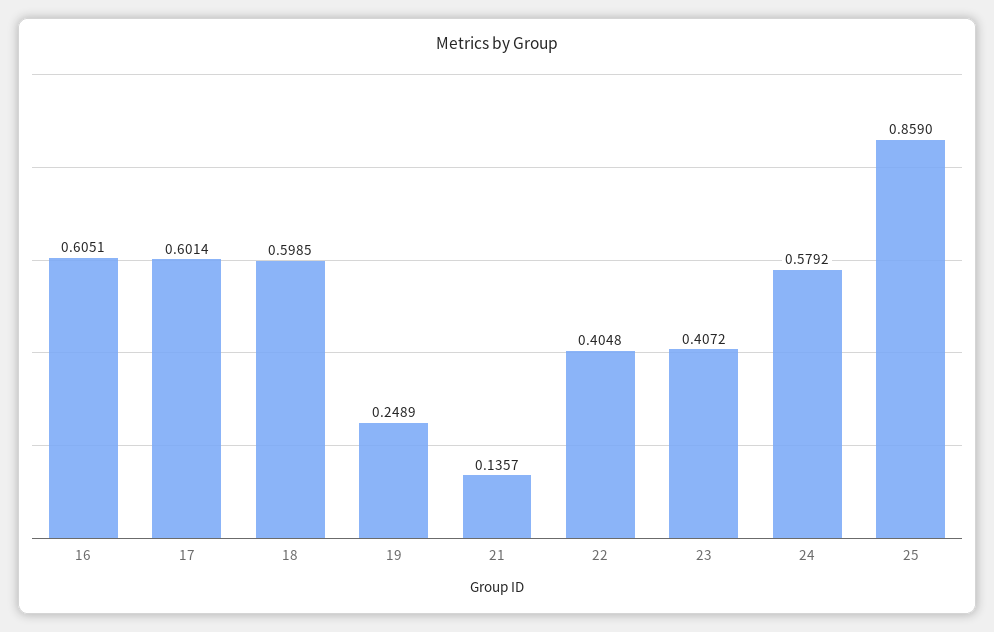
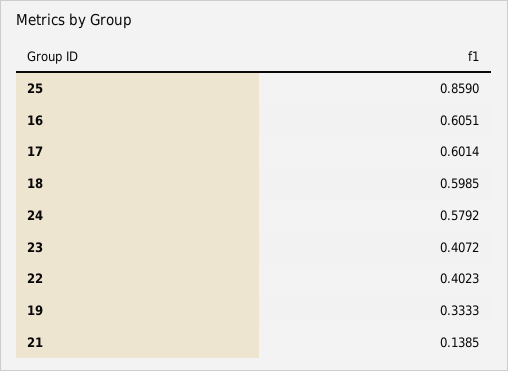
19: 0.2489 -> 0.3333
21: 0.1357 -> 0.1385
22: 0.4048 -> 0.4023

